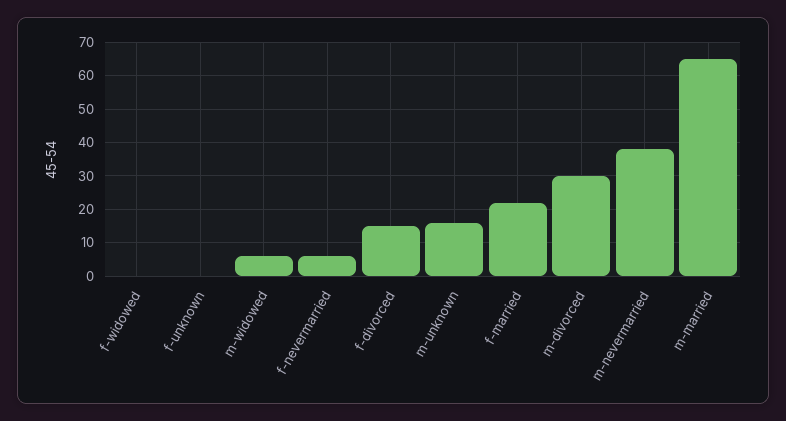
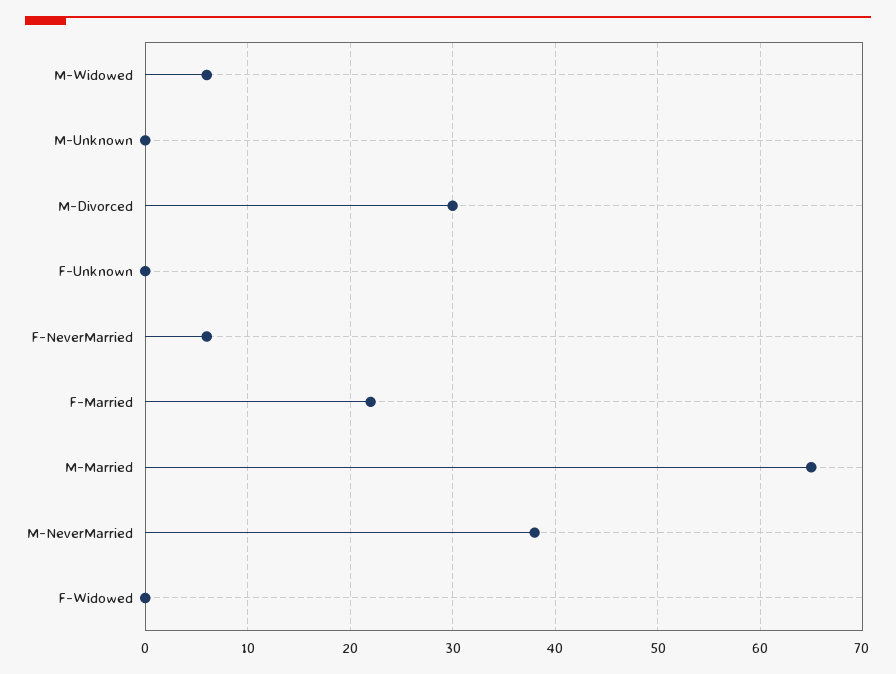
f-divorced: 15 -> none
m-unknown: 15 -> 0

